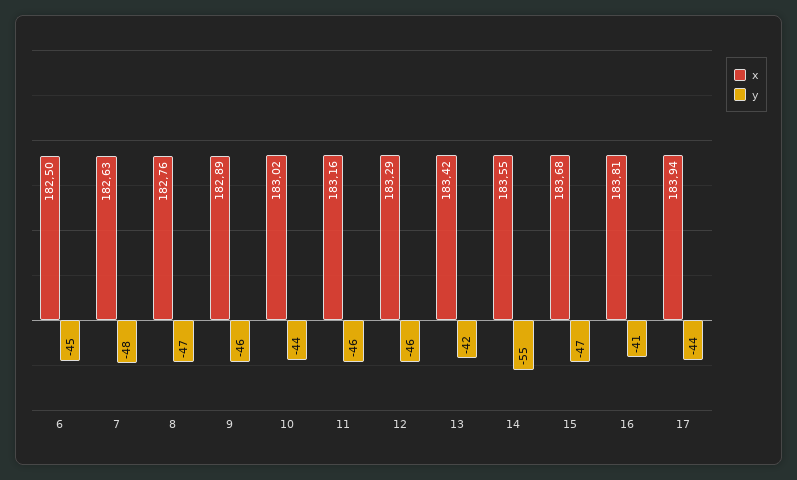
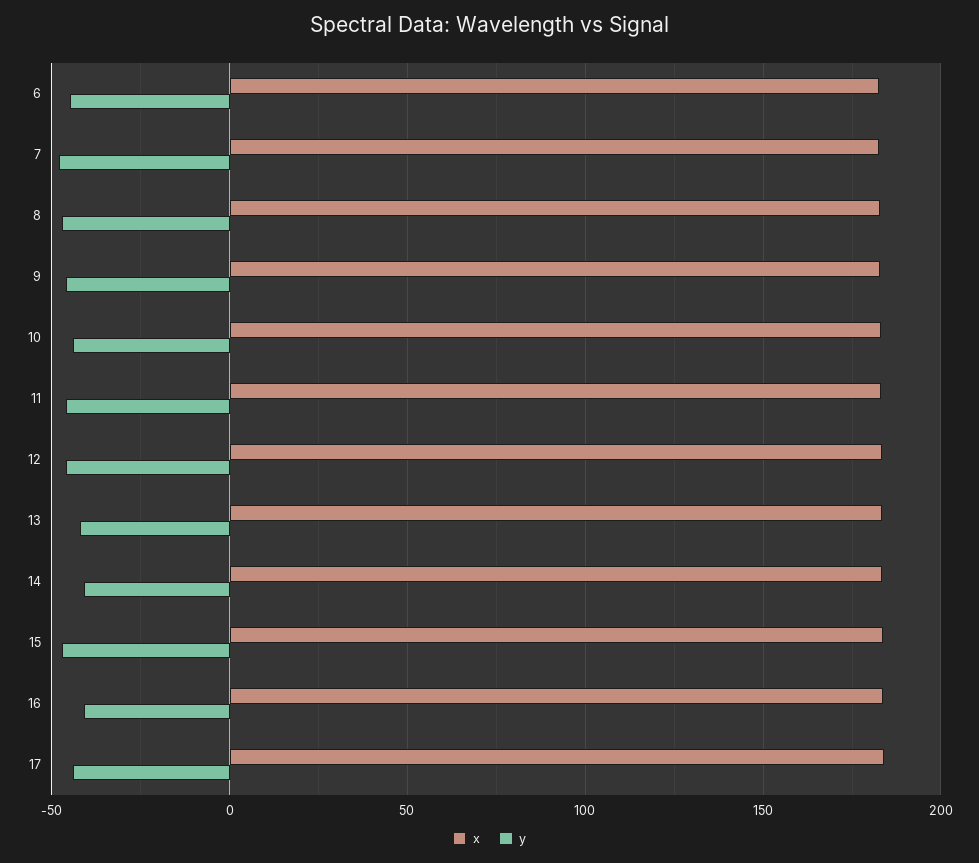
y, 14: -55 -> -40

